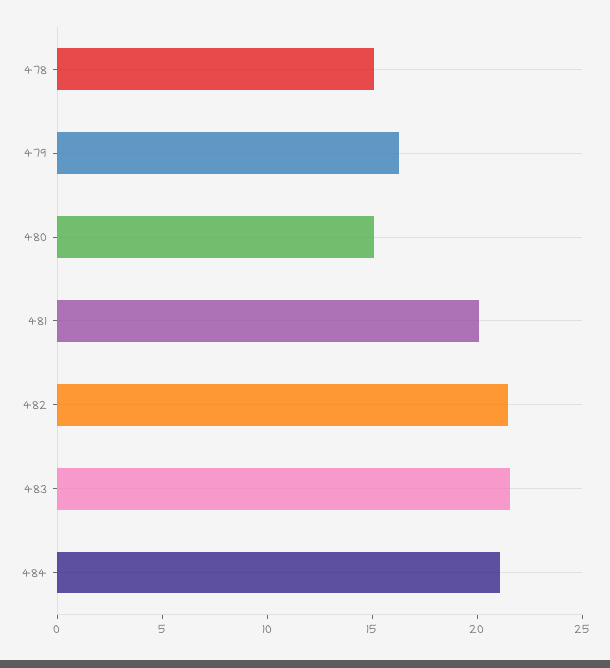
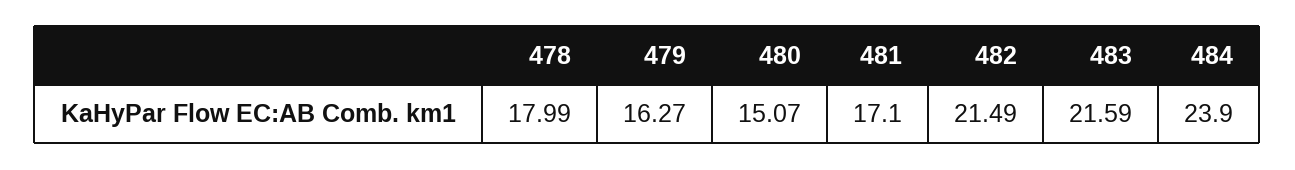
478: 15 -> 17.99
481: 20 -> 17.1
484: 21 -> 23.9

